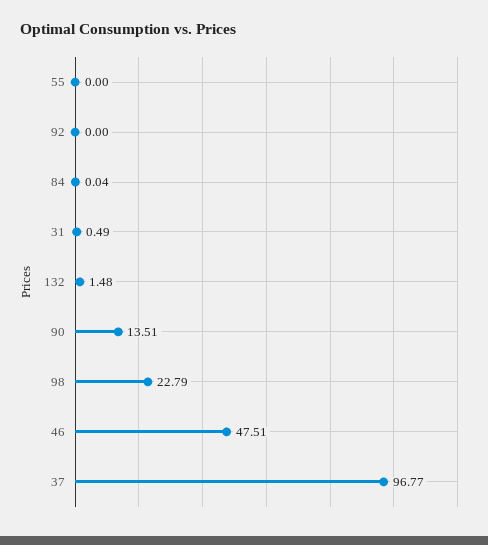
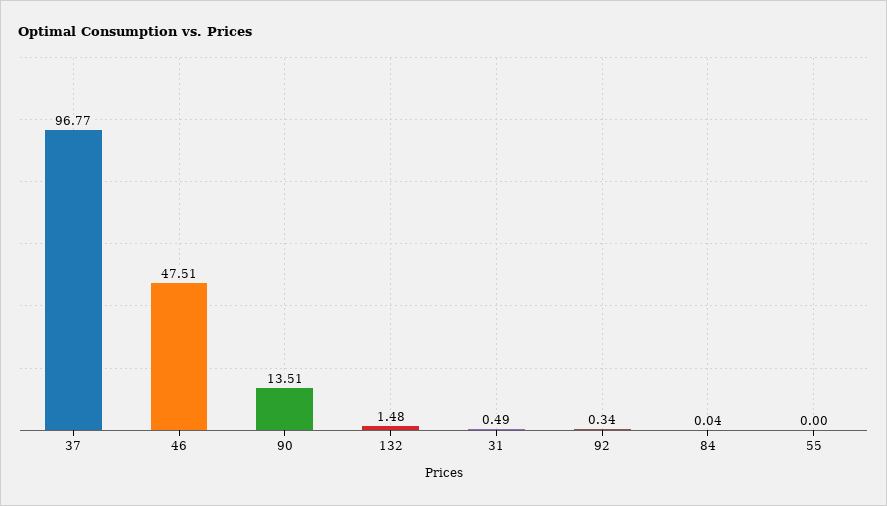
92: 0 -> 0.34
98: 22.79 -> none

